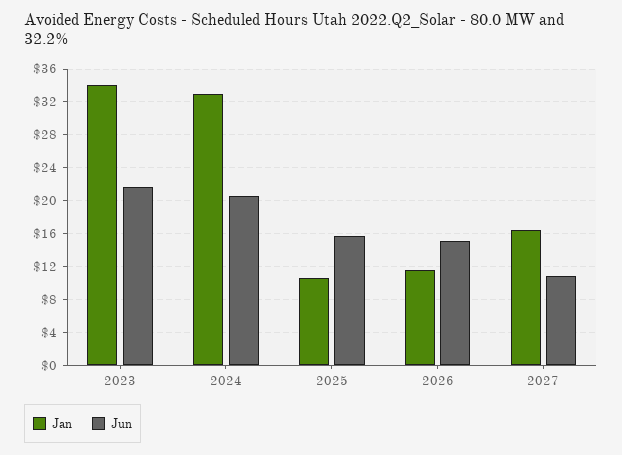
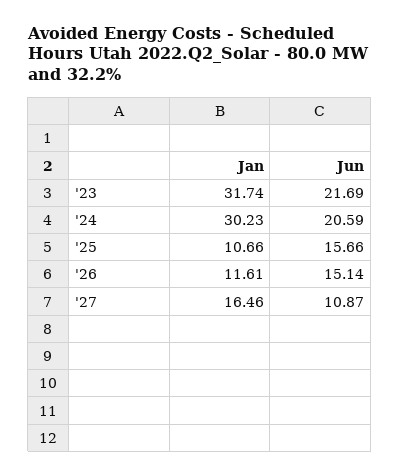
Jan, 2023: 34 -> 31.74
Jan, 2024: 33 -> 30.23

